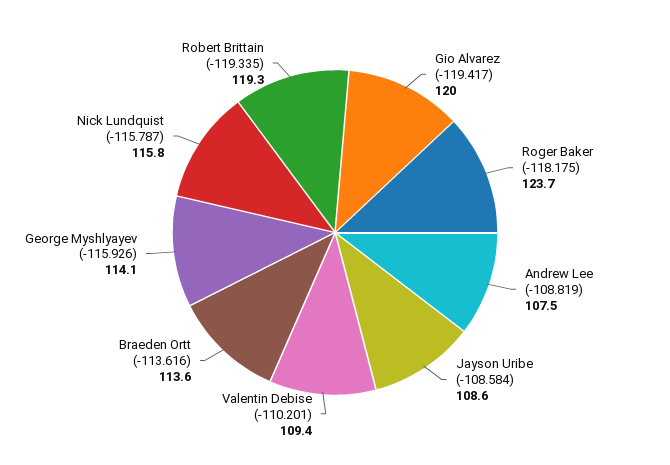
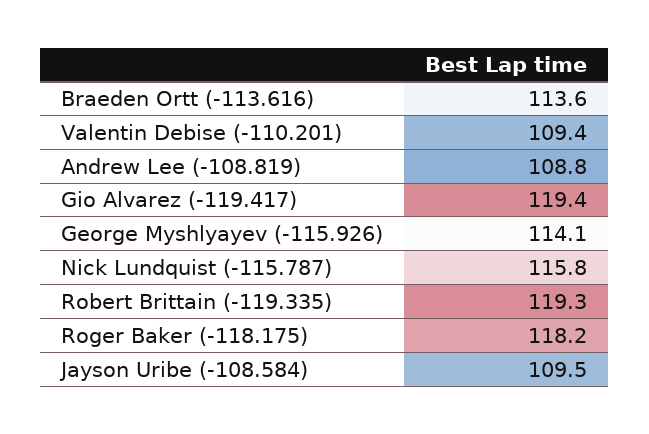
Gio Alvarez (-119.417): 120 -> 119.4
Roger Baker (-118.175): 123.7 -> 118.2
Andrew Lee (-108.819): 107.5 -> 108.8
Jayson Uribe (-108.584): 108.6 -> 109.5

